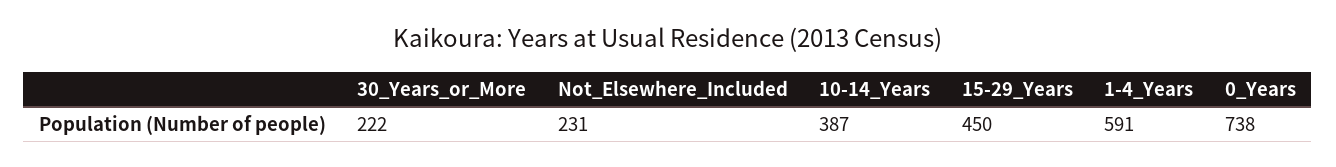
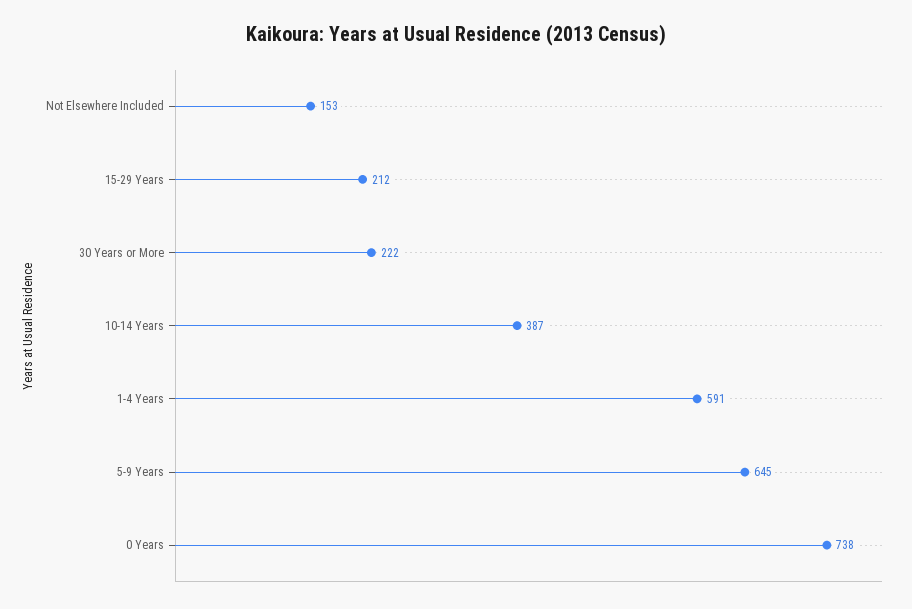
Not_Elsewhere_Included: 231 -> 153
15-29_Years: 450 -> 212
5-9 Years: none -> 645

